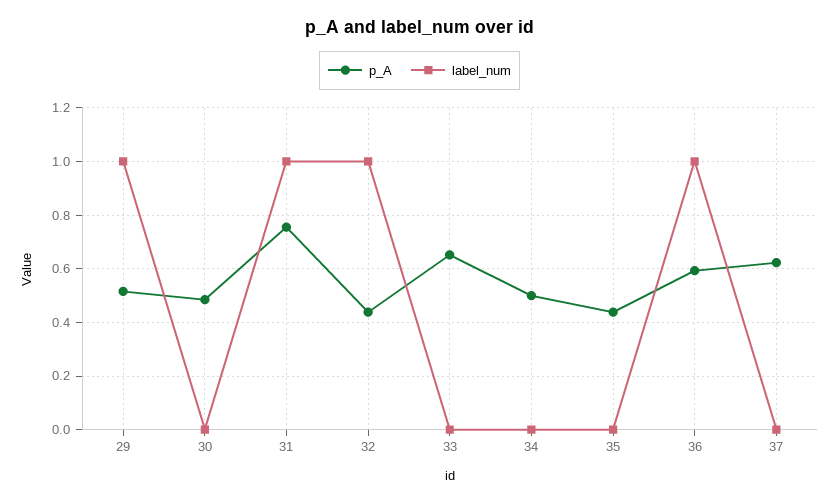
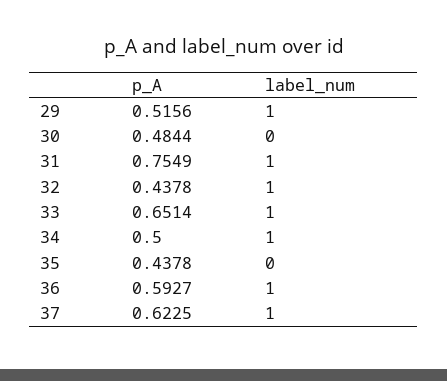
label_num, 33: 0 -> 1
label_num, 34: 0 -> 1
label_num, 37: 0 -> 1

